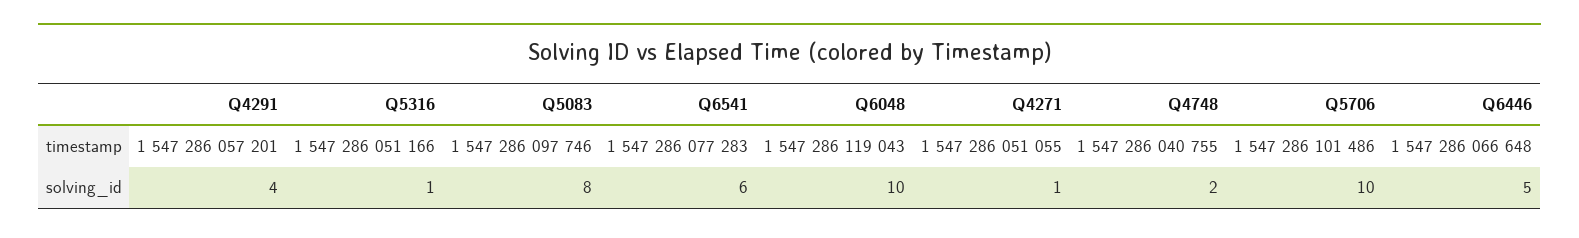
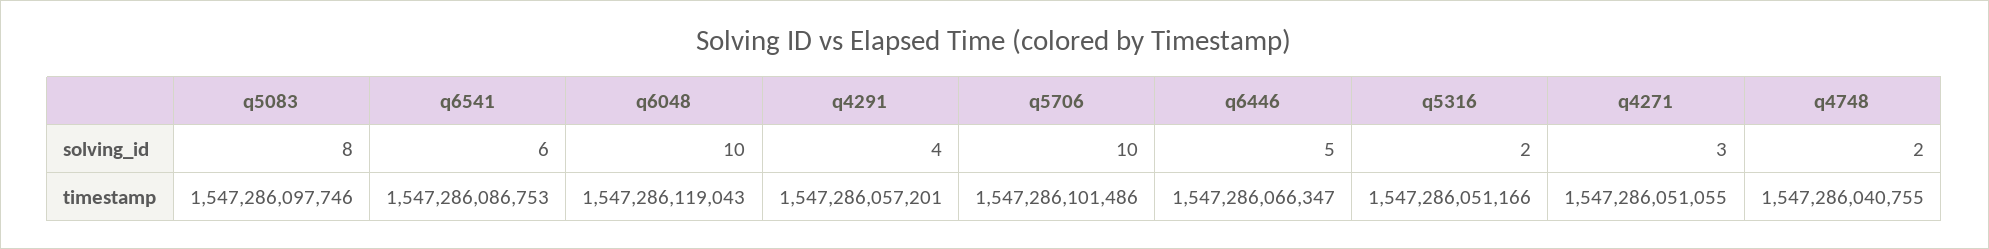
Q6541, timestamp: 1547286077283 -> 1547286086753
Q6446, timestamp: 1547286066648 -> 1547286066347
Q5316, solving_id: 1 -> 2
Q4271, solving_id: 1 -> 3

